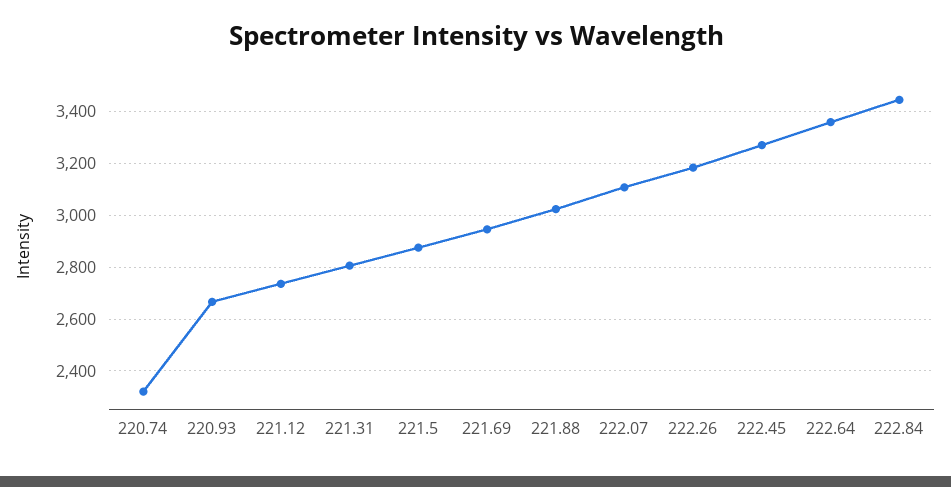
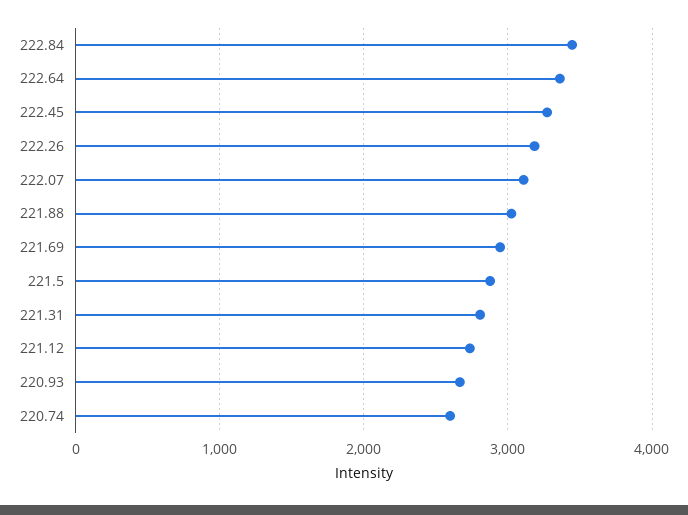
220.74: 2325 -> 2600

